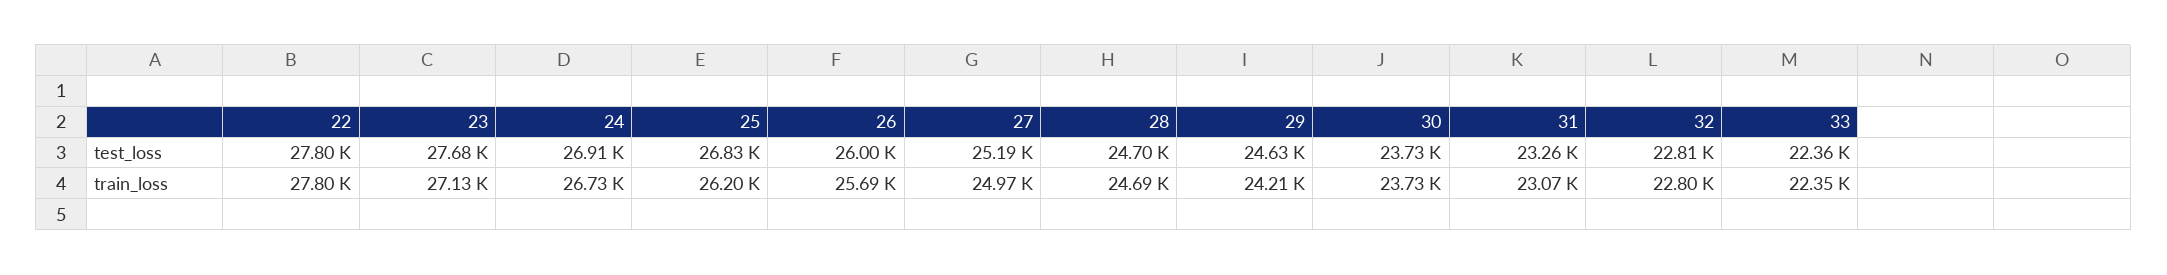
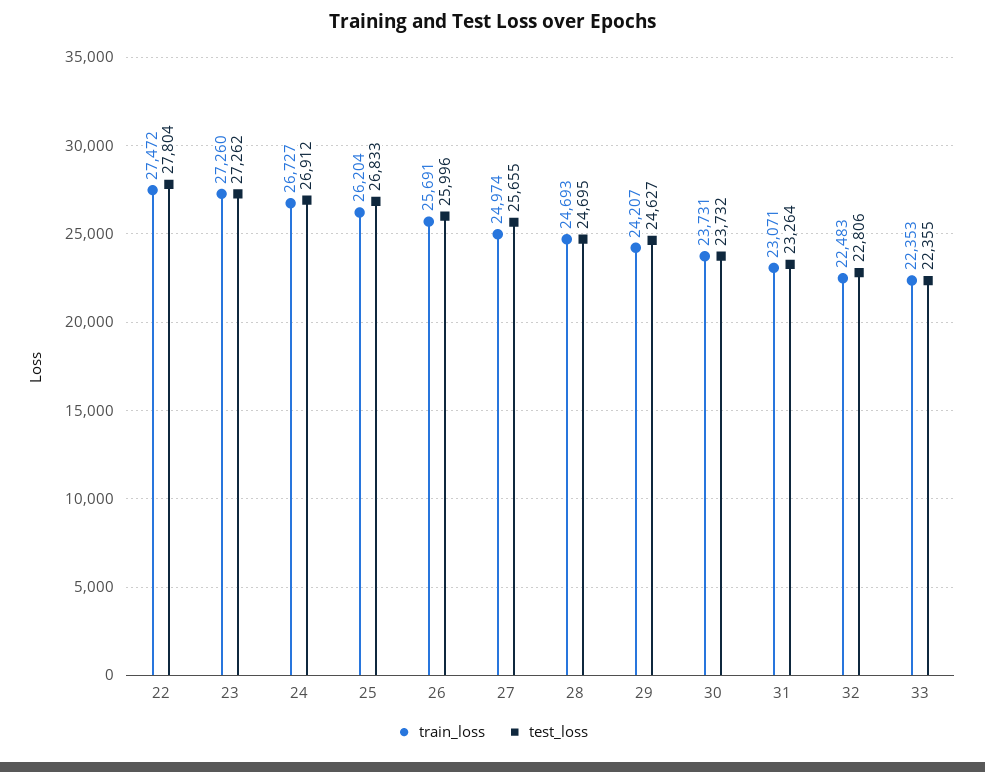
test_loss, 23: 27680 -> 27262
test_loss, 27: 25190 -> 25655
train_loss, 22: 27800 -> 27472
train_loss, 23: 27130 -> 27260
train_loss, 32: 22800 -> 22483

